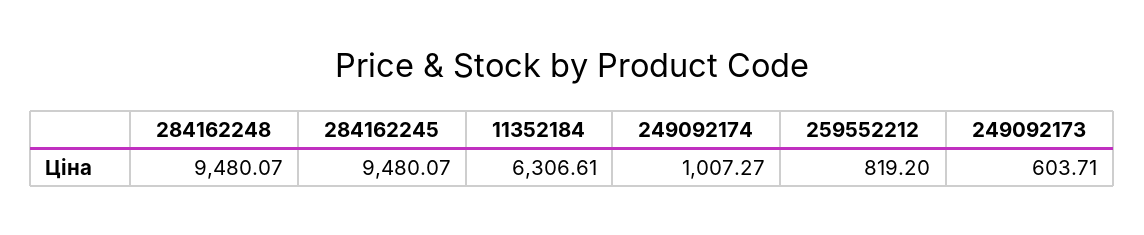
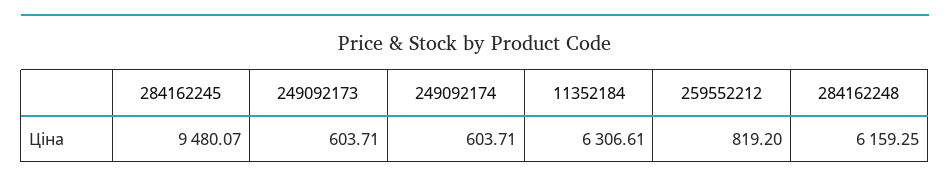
284162248: 9480.07 -> 6159.25
249092174: 1007.27 -> 603.71

